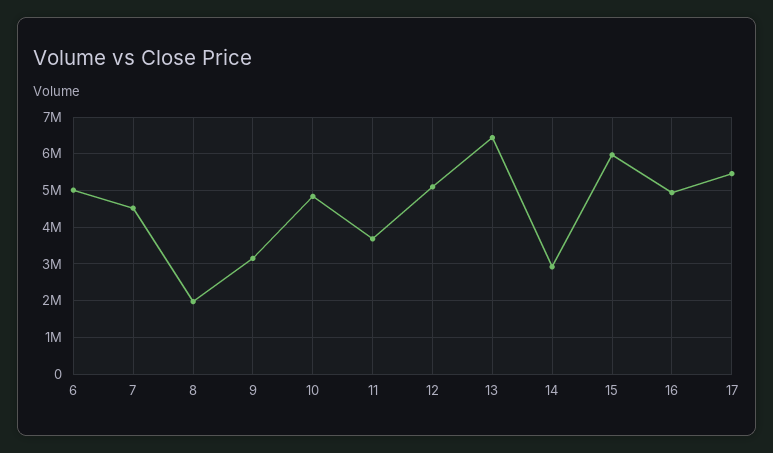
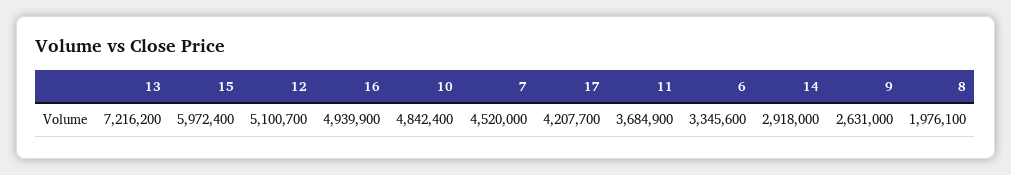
6: 5000000 -> 3345600
9: 3200000 -> 2631000
13: 6400000 -> 7216200
17: 5400000 -> 4207700

